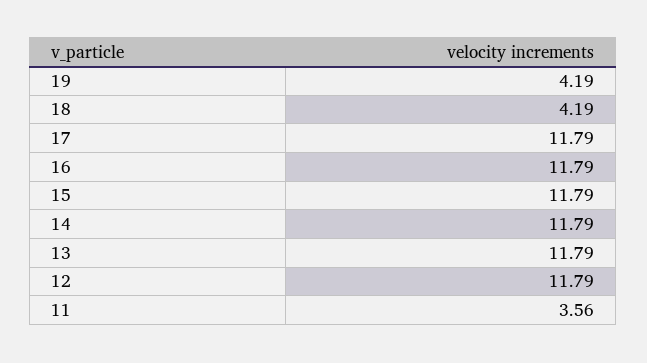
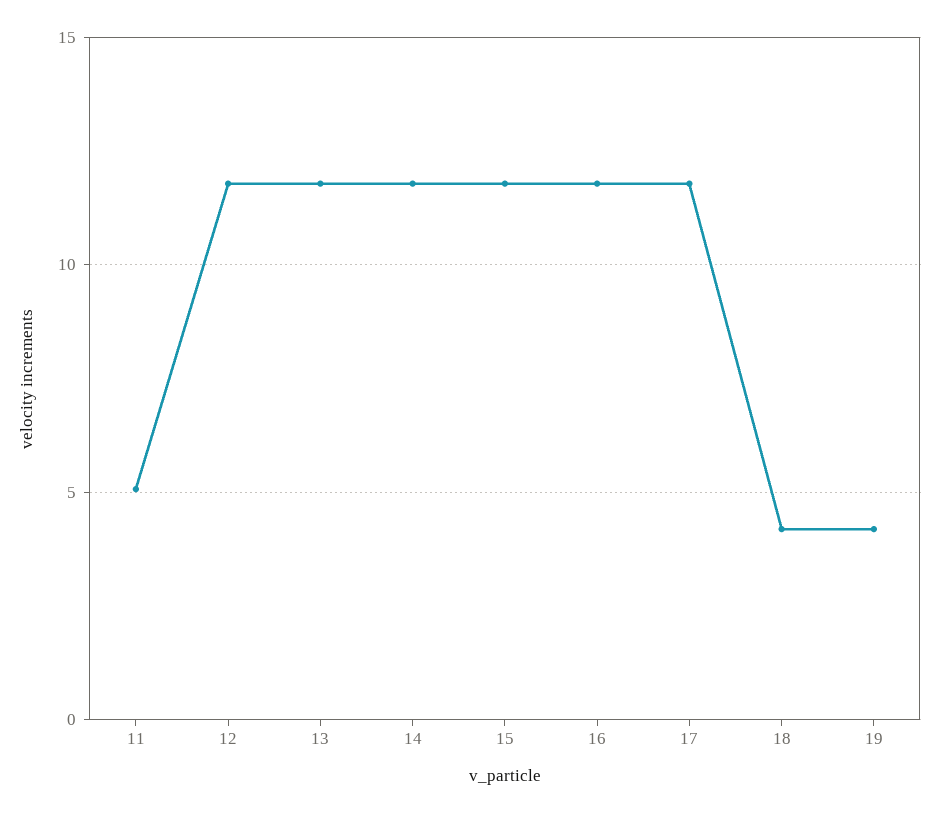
11: 3.56 -> 5

